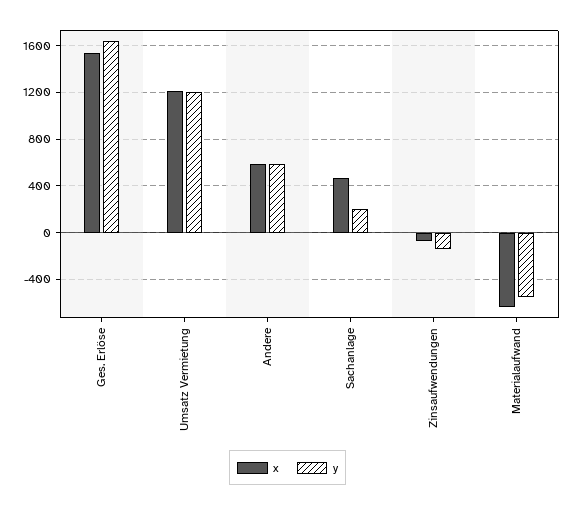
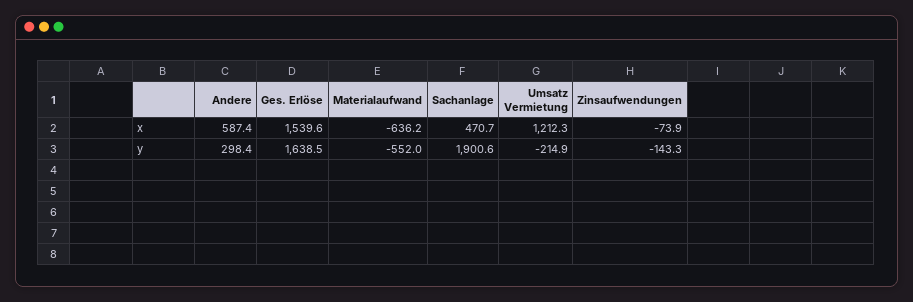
y, Umsatz Vermietung: 1200 -> -214.9
y, Andere: 600 -> 298.4
y, Sachanlage: 200 -> 1900.6

